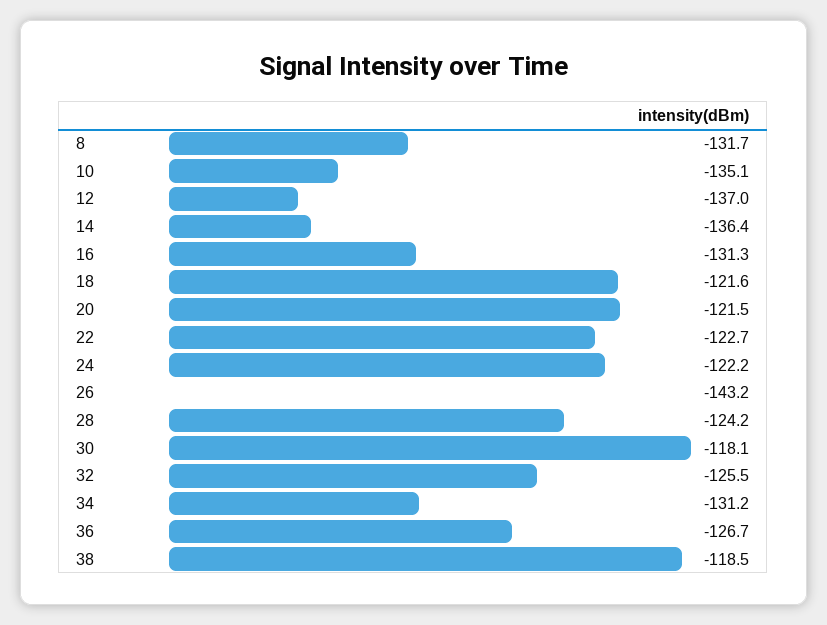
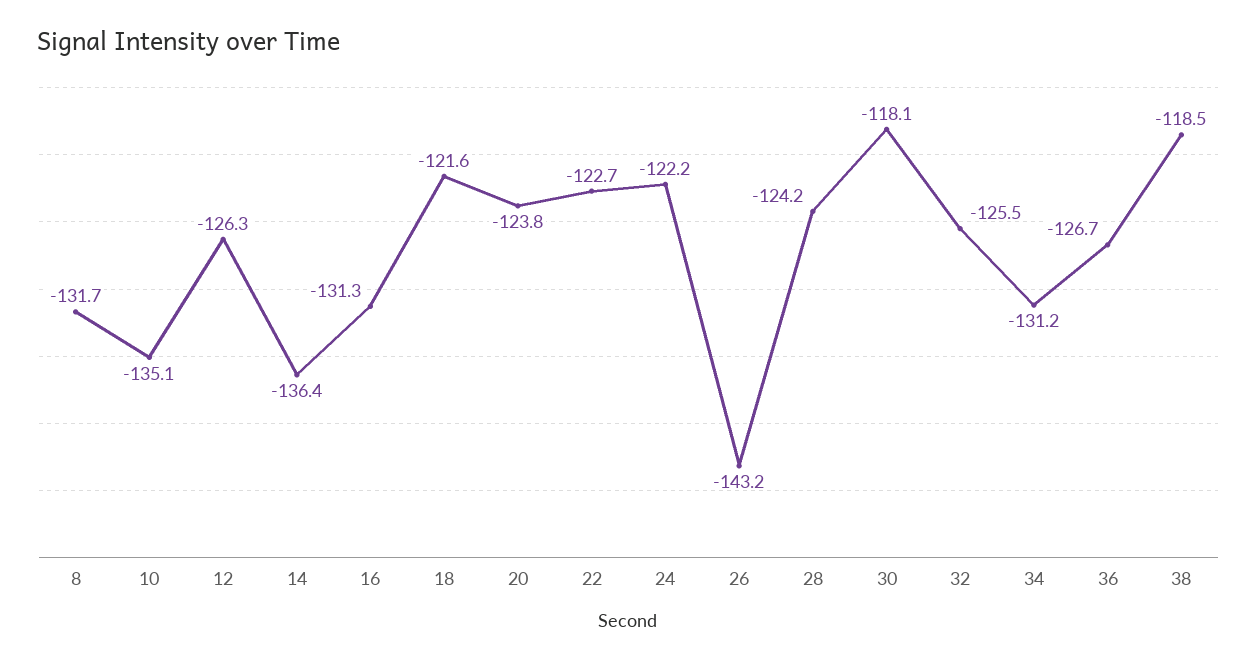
12: -137 -> -126.3
20: -121.5 -> -123.8

